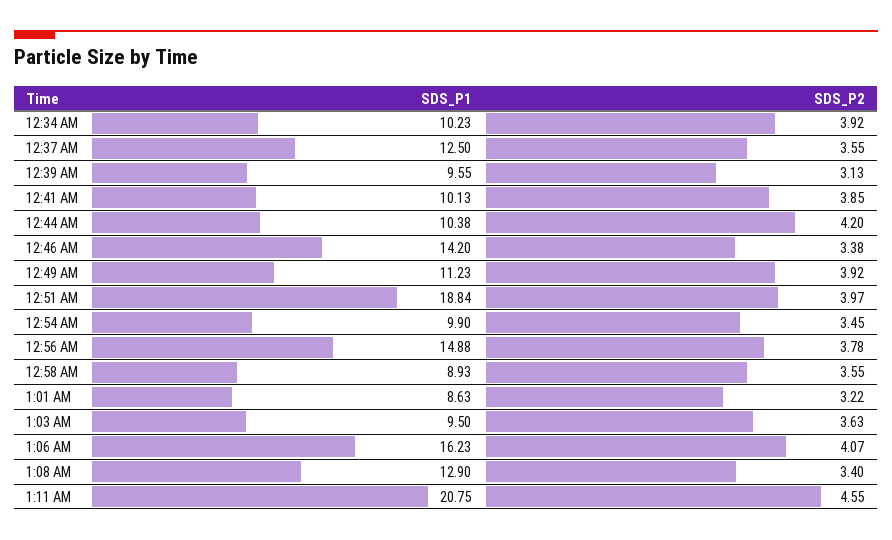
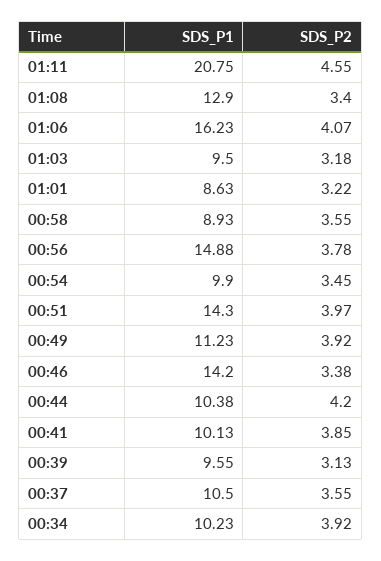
SDS_P1, 12:37 AM: 12.5 -> 10.5
SDS_P1, 12:51 AM: 18.84 -> 14.3
SDS_P2, 1:03 AM: 3.63 -> 3.18

